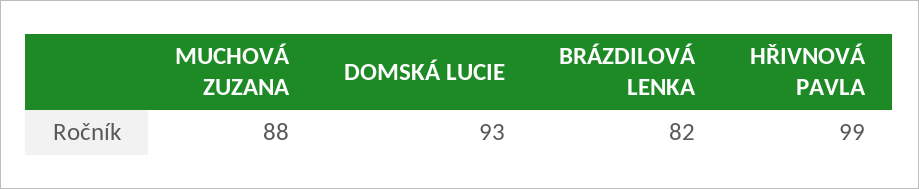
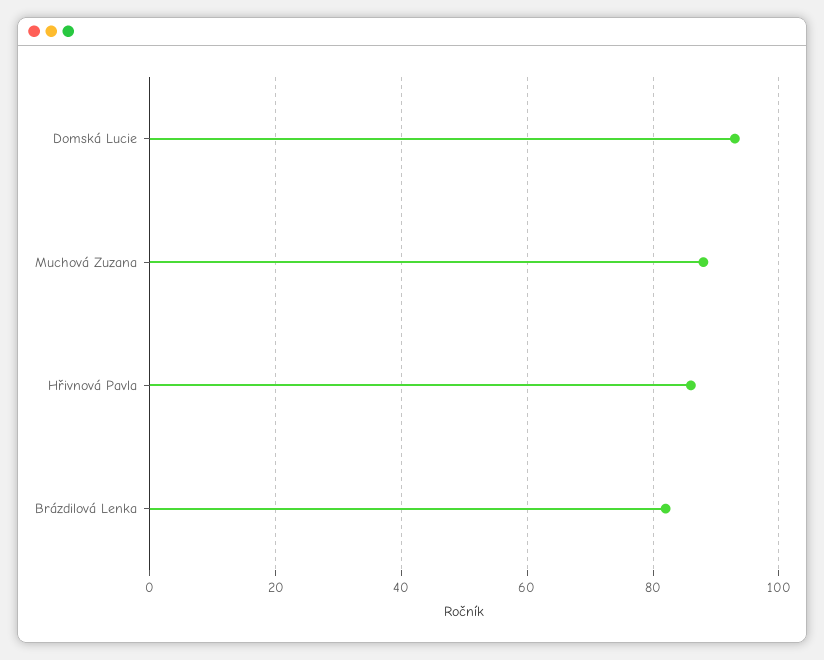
HŘIVNOVÁ PAVLA: 99 -> 85

